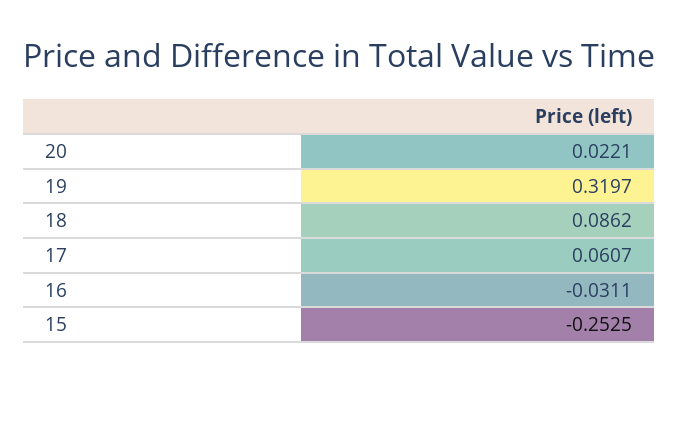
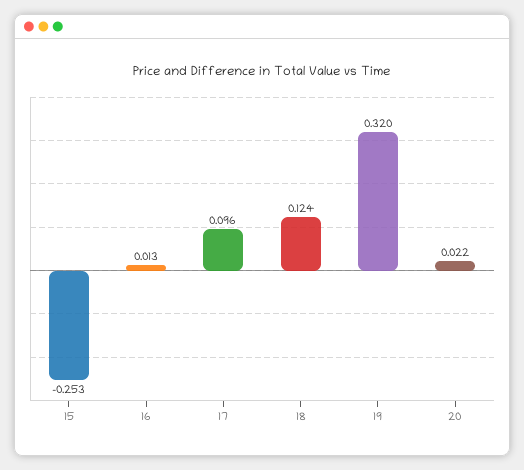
18: 0.0862 -> 0.124
17: 0.0607 -> 0.096
16: -0.0311 -> 0.013

